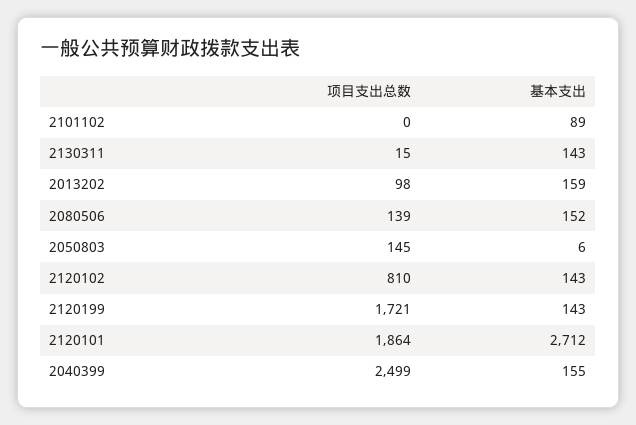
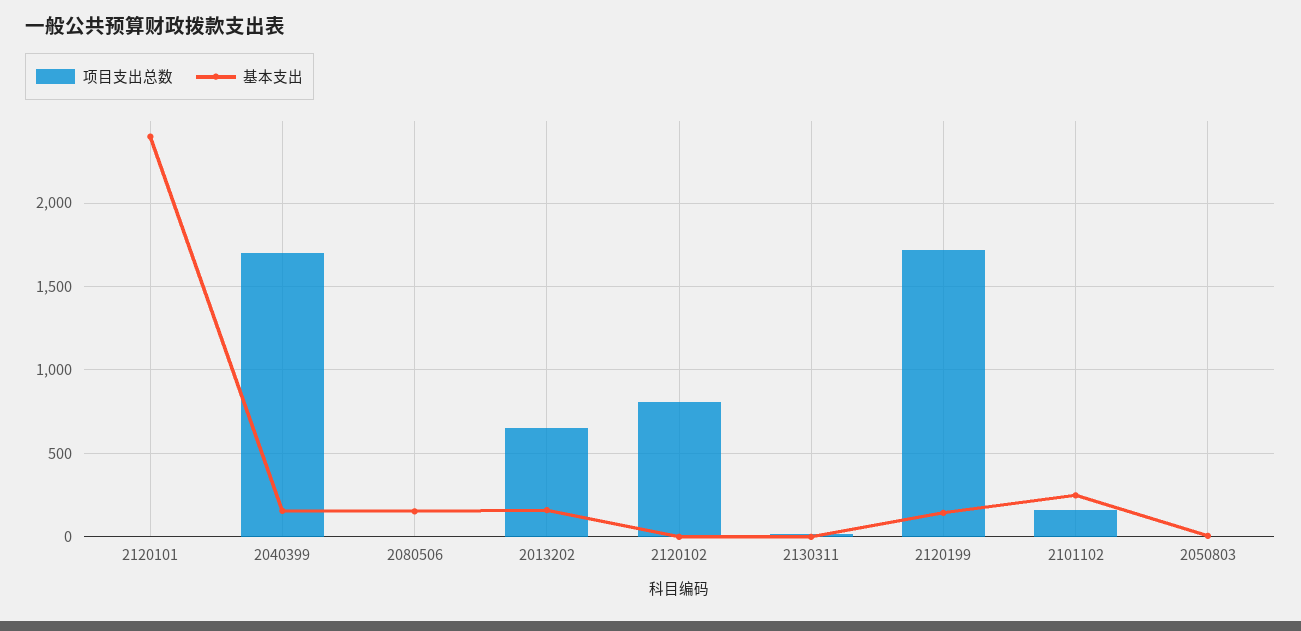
项目支出总数, 2101102: 0 -> 150
基本支出, 2101102: 89 -> 250
基本支出, 2130311: 143 -> 0
项目支出总数, 2013202: 98 -> 650
项目支出总数, 2080506: 139 -> 0
项目支出总数, 2050803: 145 -> 0
基本支出, 2120102: 143 -> 0
项目支出总数, 2120101: 1864 -> 0
基本支出, 2120101: 2712 -> 2400
项目支出总数, 2040399: 2499 -> 1700

